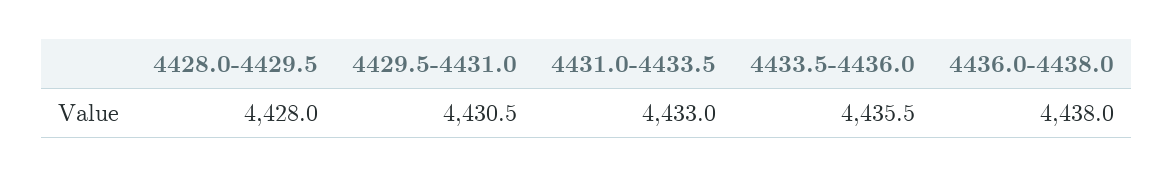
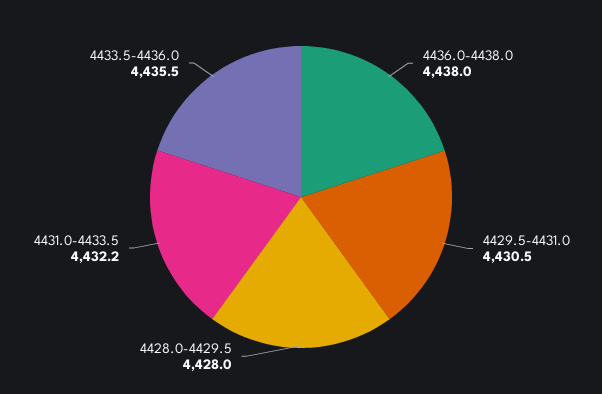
4431.0-4433.5: 4433 -> 4432.2

